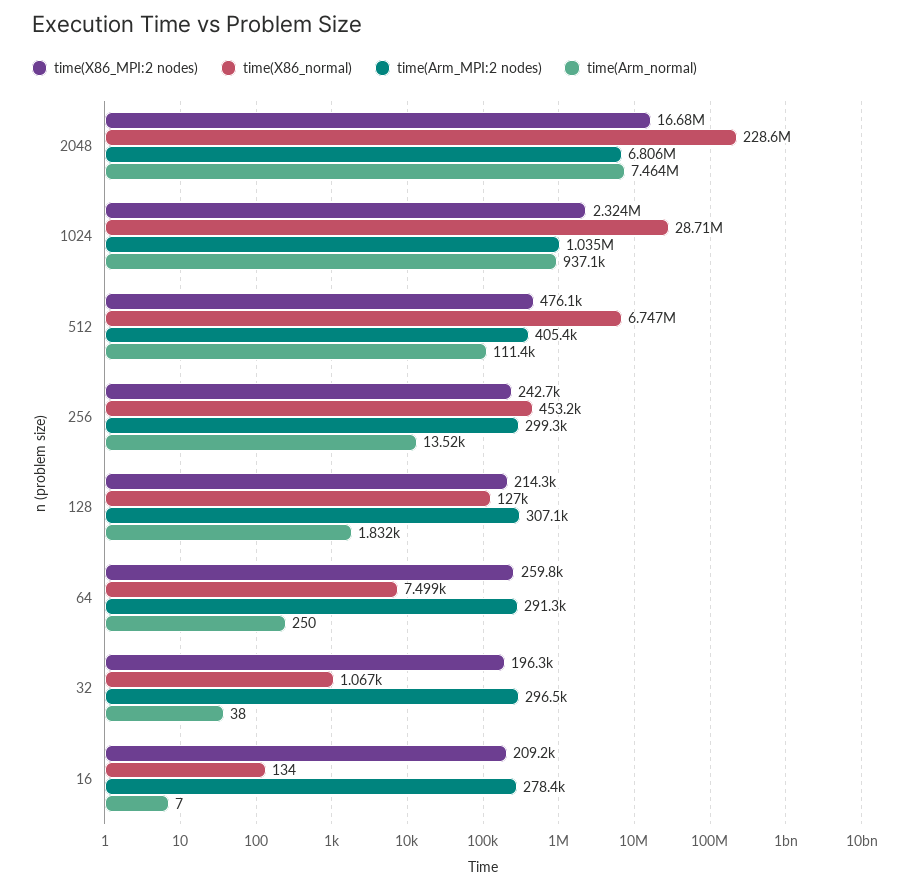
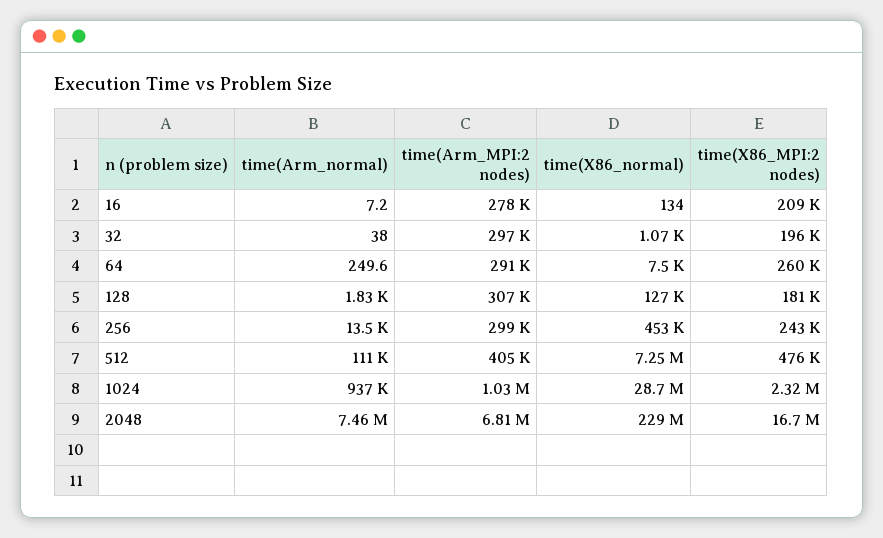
time(X86_normal), 512: 6747000 -> 7250000
time(X86_MPI:2 nodes), 128: 214300 -> 181000

